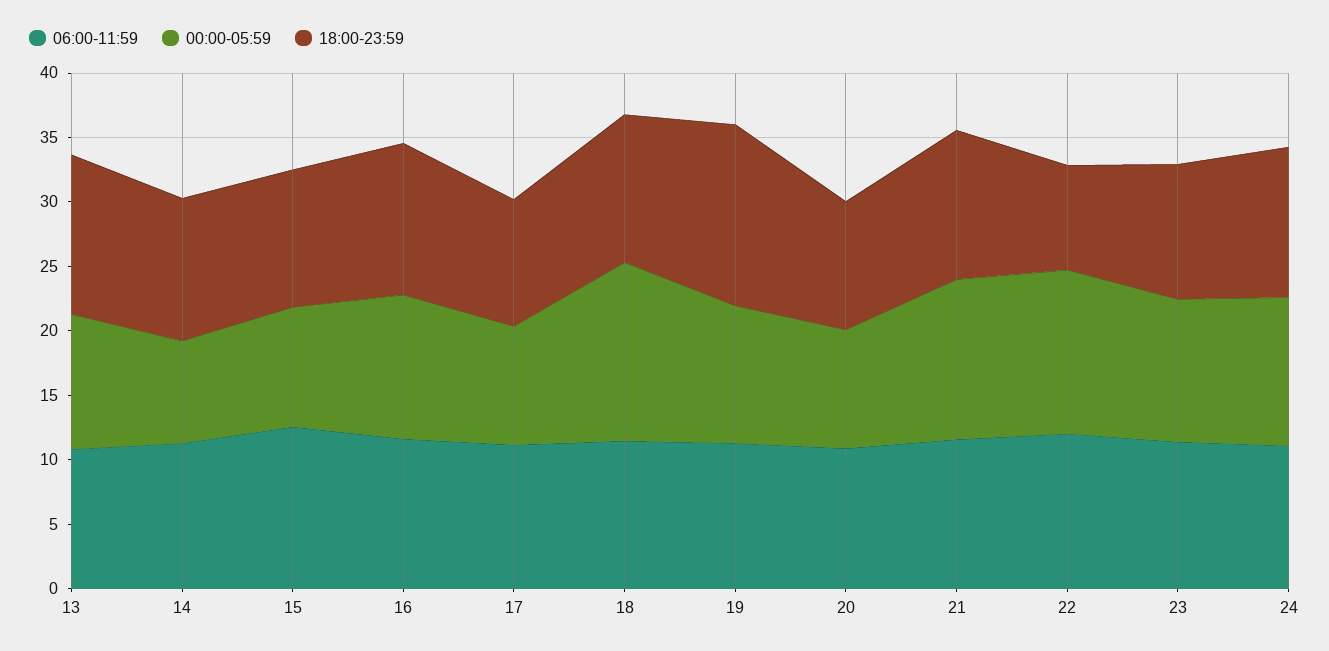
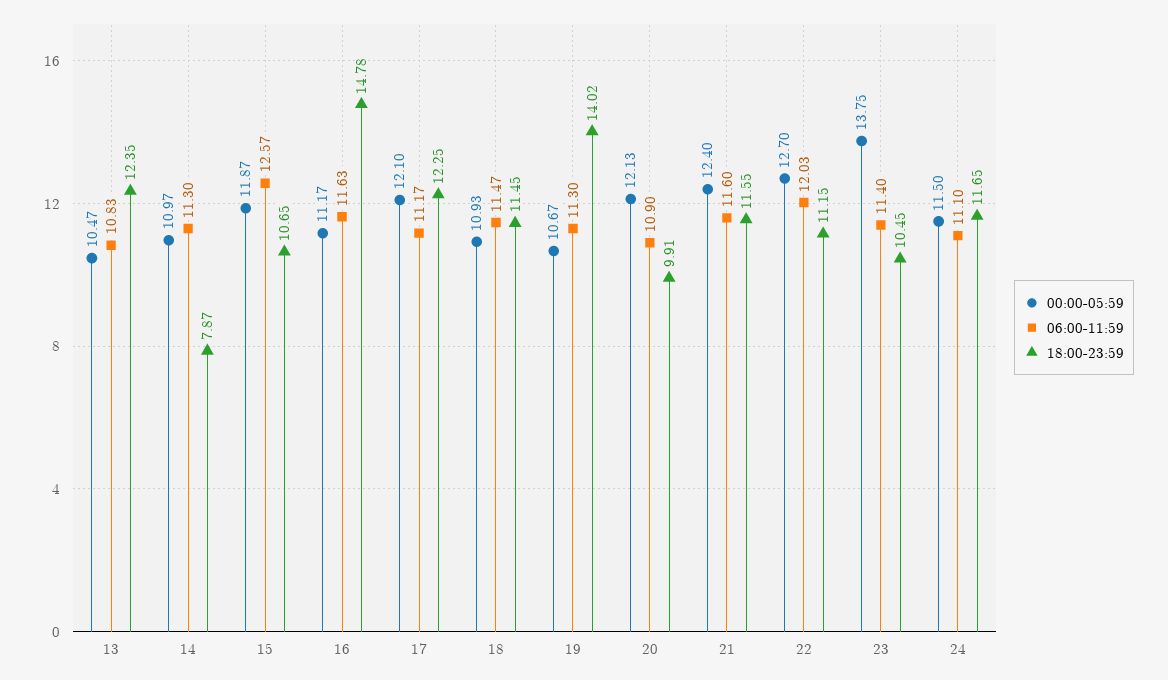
00:00-05:59, 14: 8 -> 10.97
18:00-23:59, 14: 11 -> 7.87
00:00-05:59, 15: 9 -> 11.87
18:00-23:59, 16: 12 -> 14.78
00:00-05:59, 17: 9 -> 12.1
18:00-23:59, 17: 10 -> 12.25
00:00-05:59, 18: 14 -> 10.93
00:00-05:59, 20: 9 -> 12.13
18:00-23:59, 22: 8 -> 11.15
00:00-05:59, 23: 11 -> 13.75

